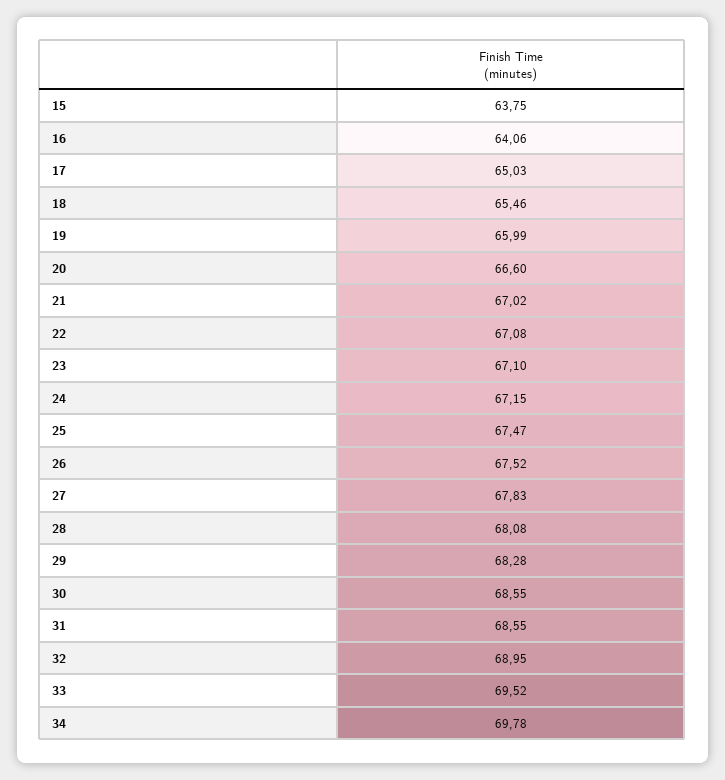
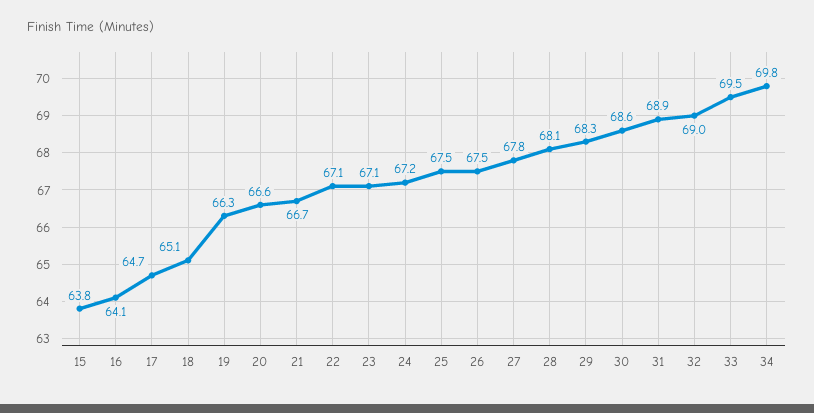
17: 65.03 -> 64.7
18: 65.46 -> 65.1
19: 65.99 -> 66.3
21: 67.02 -> 66.7
31: 68.55 -> 68.9

